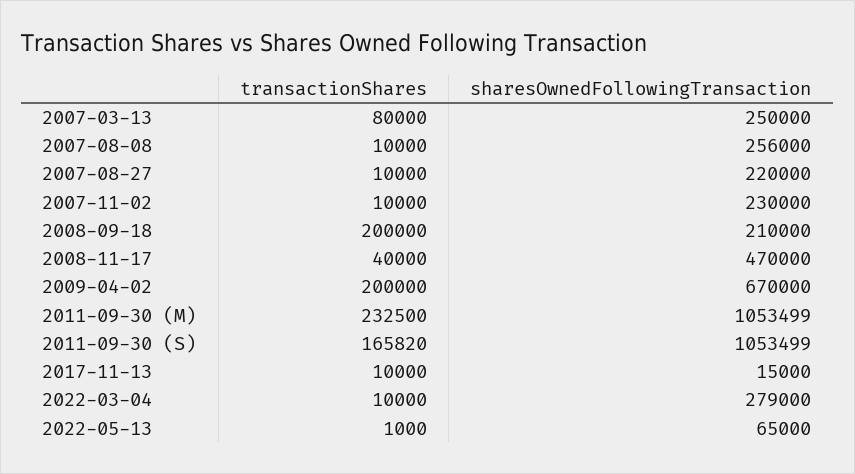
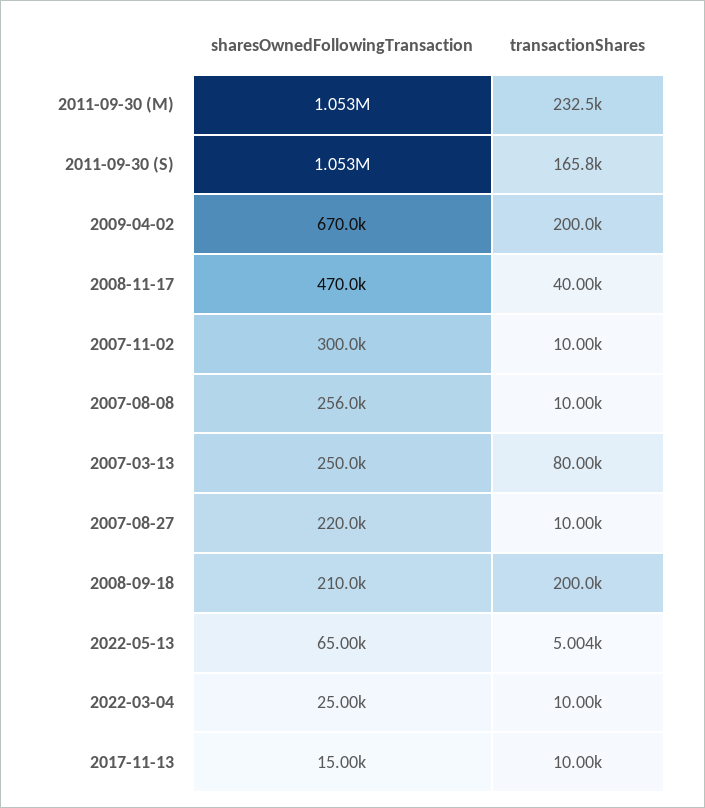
sharesOwnedFollowingTransaction, 2007-11-02: 230000 -> 300000
sharesOwnedFollowingTransaction, 2022-03-04: 279000 -> 25000
transactionShares, 2022-05-13: 1000 -> 5004

